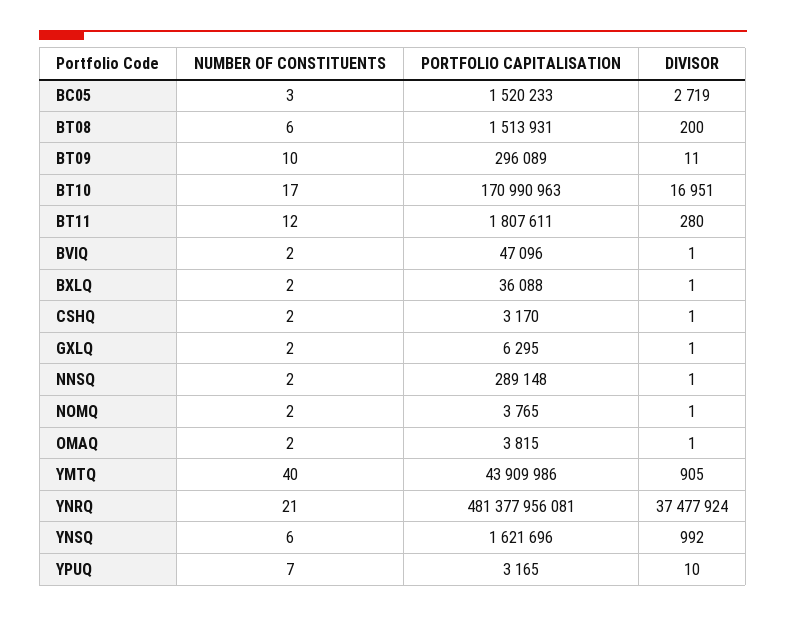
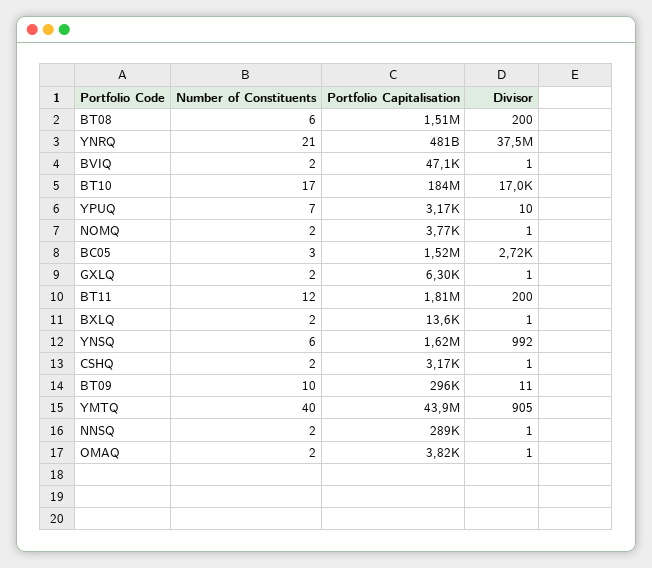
PORTFOLIO CAPITALISATION, BT10: 170990963 -> 184000000
DIVISOR, BT11: 280 -> 200
PORTFOLIO CAPITALISATION, BXLQ: 36088 -> 13600

